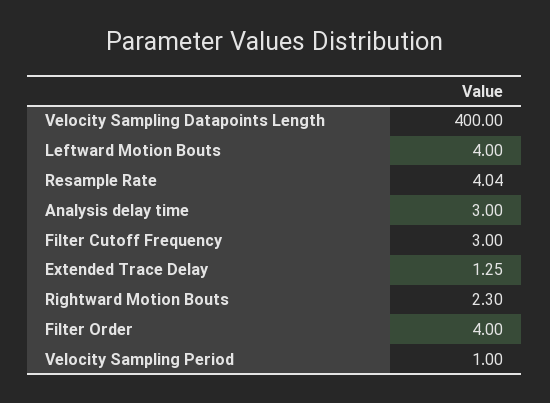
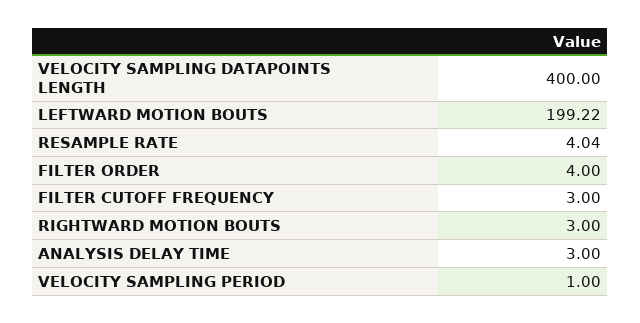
Leftward Motion Bouts: 4 -> 199.22
Extended Trace Delay: 1.25 -> none
Rightward Motion Bouts: 2.3 -> 3

